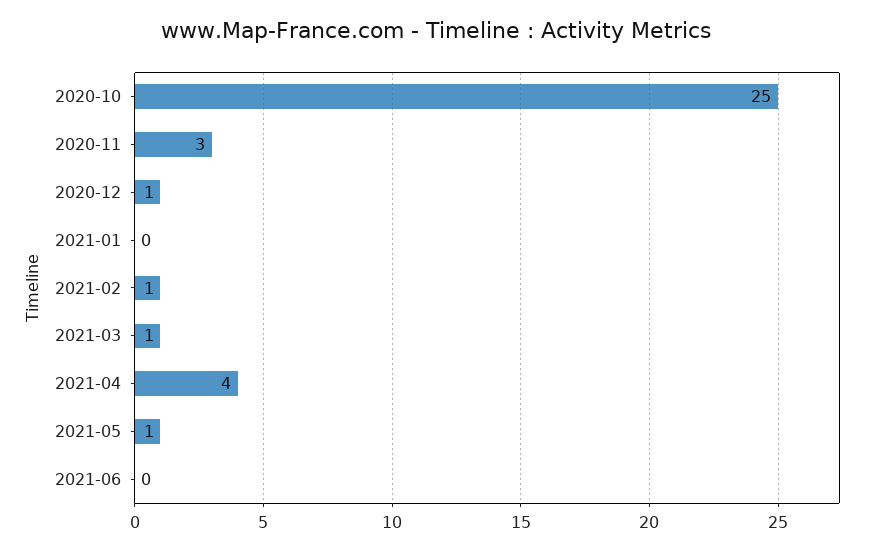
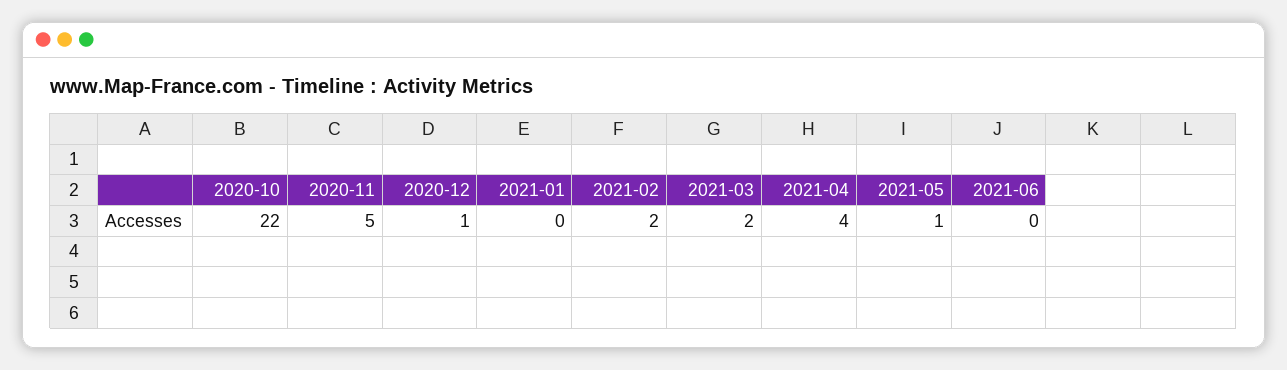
2020-10: 25 -> 22
2020-11: 3 -> 5
2021-02: 1 -> 2
2021-03: 1 -> 2

